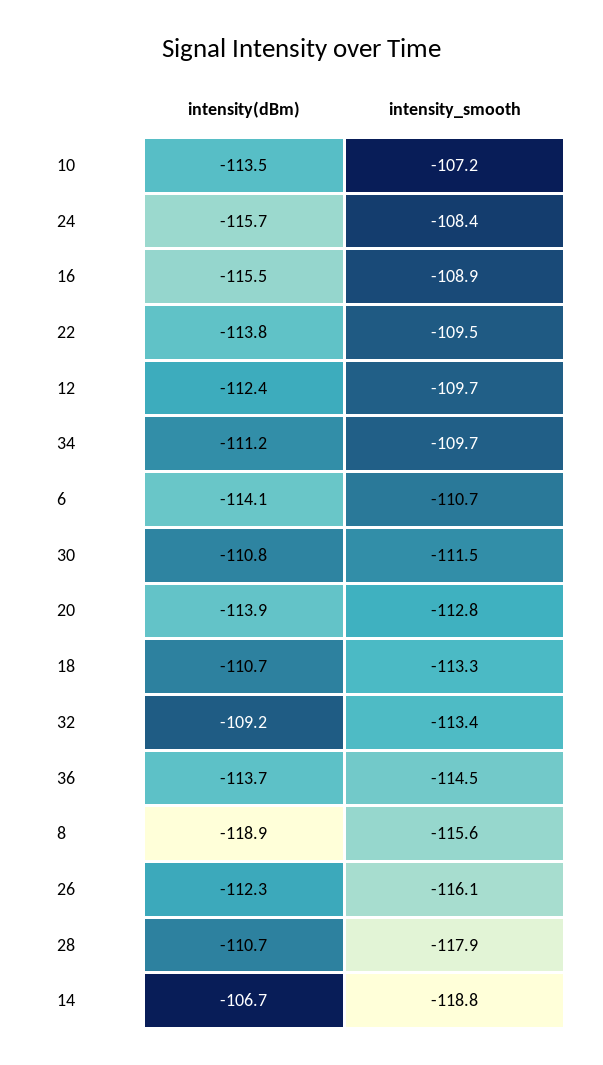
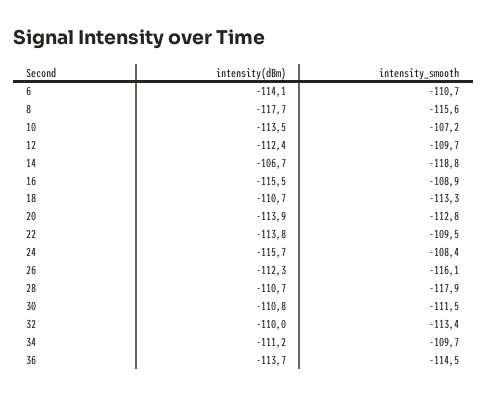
intensity(dBm), 32: -109.2 -> -110
intensity(dBm), 8: -118.9 -> -117.7

